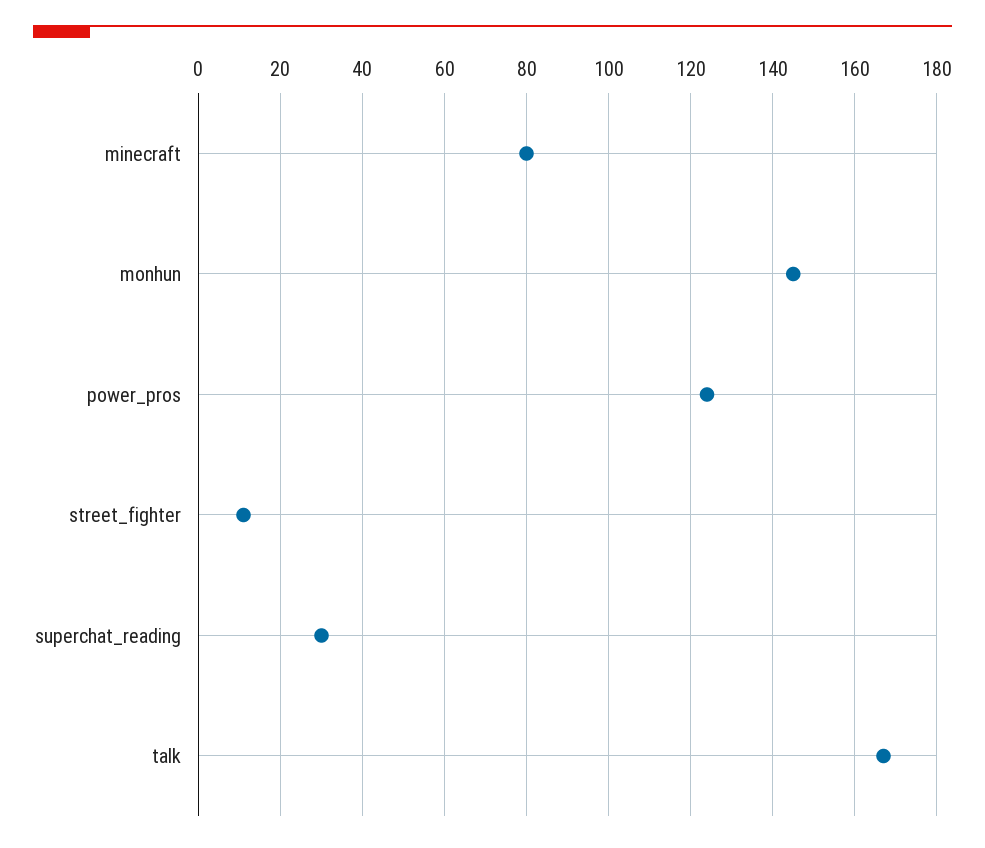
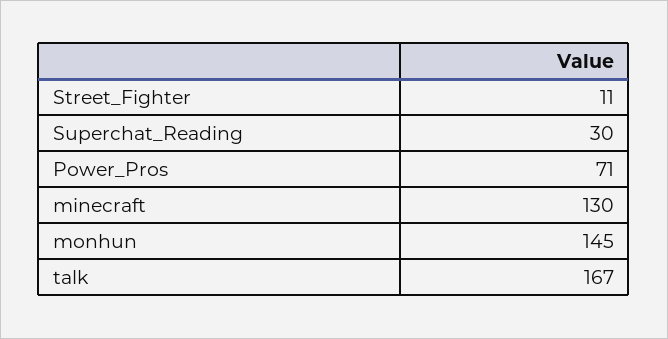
minecraft: 80 -> 130
power_pros: 125 -> 71

